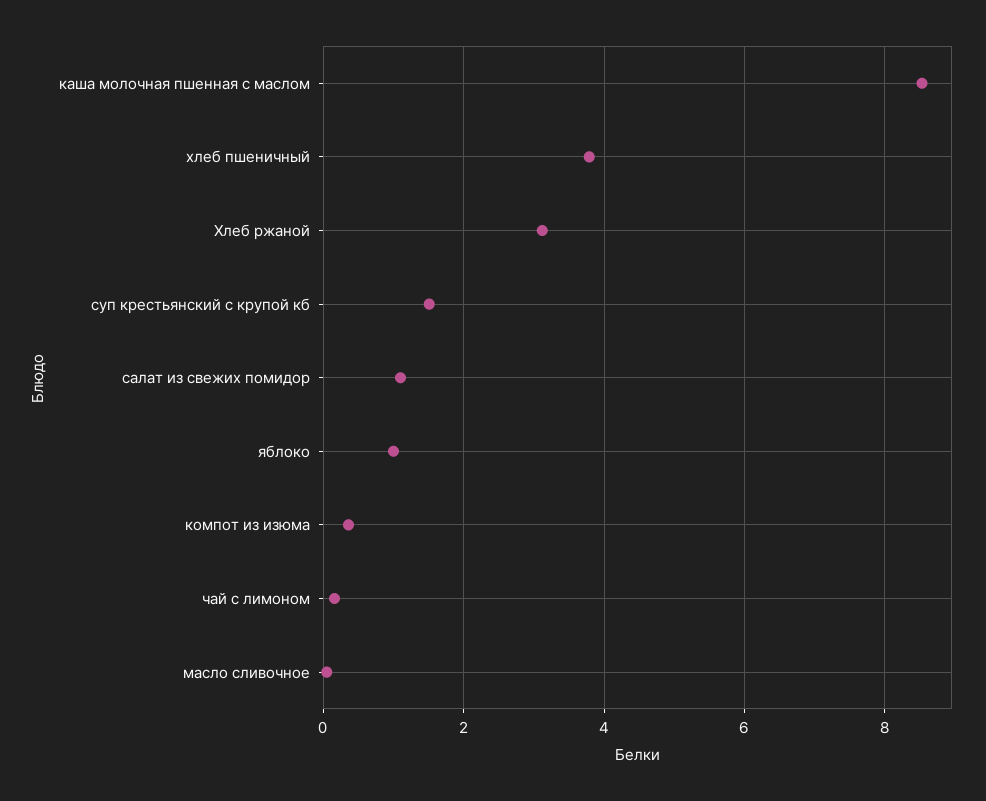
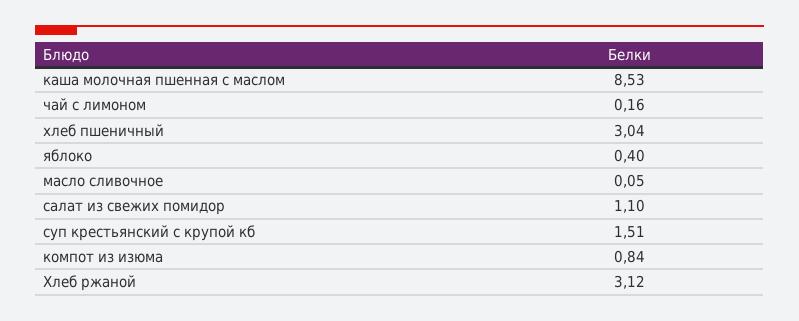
хлеб пшеничный: 3.8 -> 3.04
яблоко: 1 -> 0.4
компот из изюма: 0.4 -> 0.84

